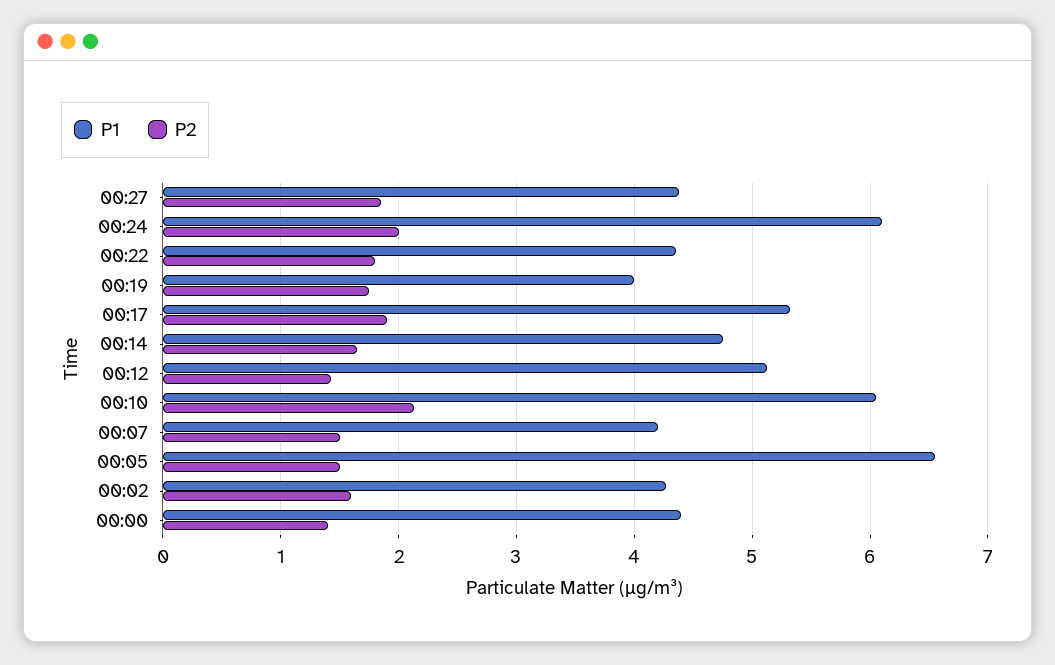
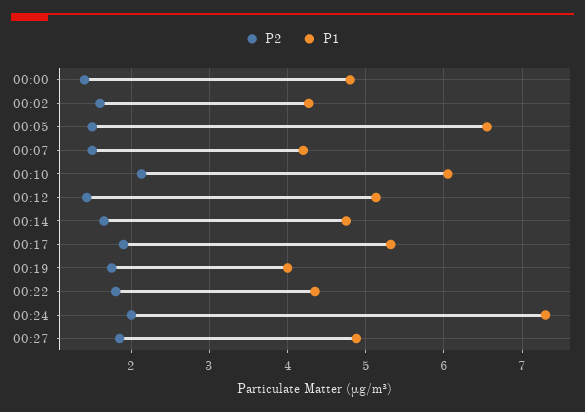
P1, 00:27: 4.4 -> 4.9
P1, 00:24: 6.1 -> 7.3
P1, 00:00: 4.4 -> 4.8

